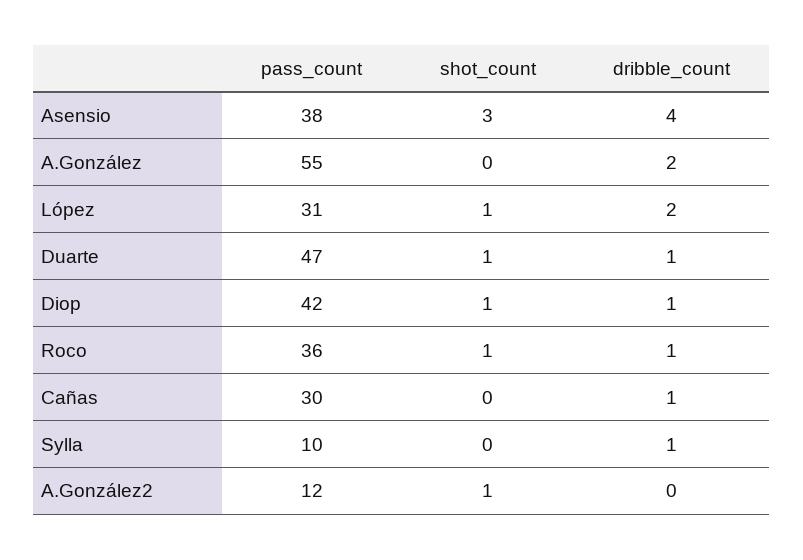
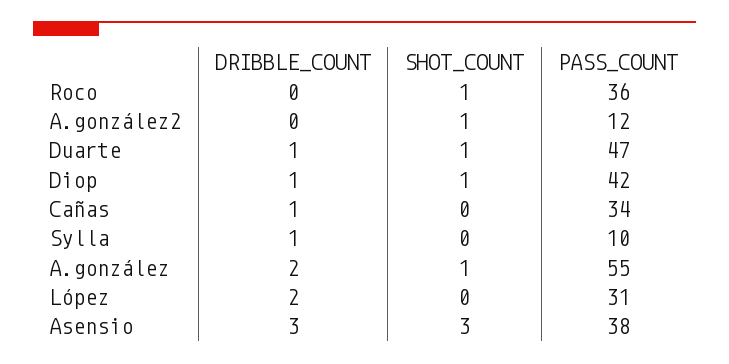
dribble_count, Asensio: 4 -> 3
shot_count, A.González: 0 -> 1
shot_count, López: 1 -> 0
dribble_count, Roco: 1 -> 0
pass_count, Cañas: 30 -> 34

